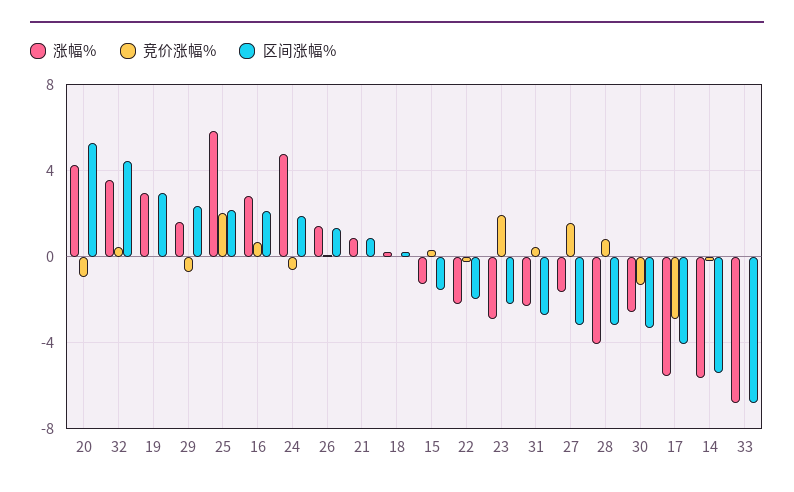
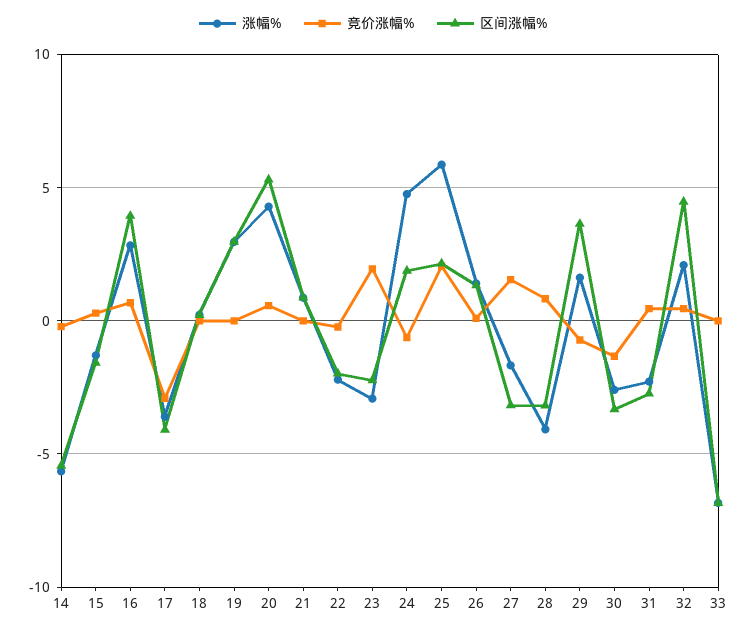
竞价涨幅%, 20: -1 -> 0.5
涨幅%, 32: 3.5 -> 2
区间涨幅%, 29: 2.5 -> 3.5
区间涨幅%, 16: 2 -> 4
涨幅%, 17: -5.5 -> -3.5

